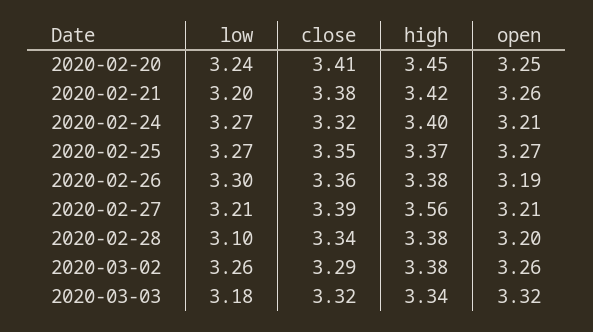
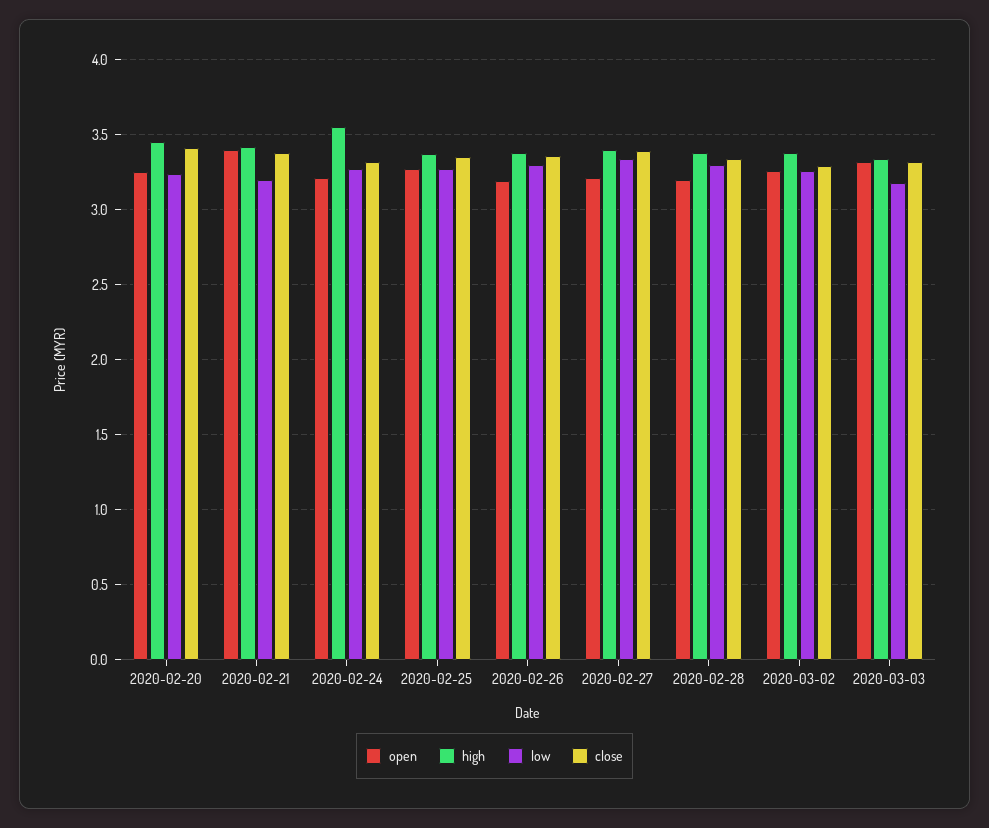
open, 2020-02-21: 3.26 -> 3.4
high, 2020-02-24: 3.4 -> 3.55
low, 2020-02-27: 3.21 -> 3.35
high, 2020-02-27: 3.56 -> 3.4
low, 2020-02-28: 3.1 -> 3.3

